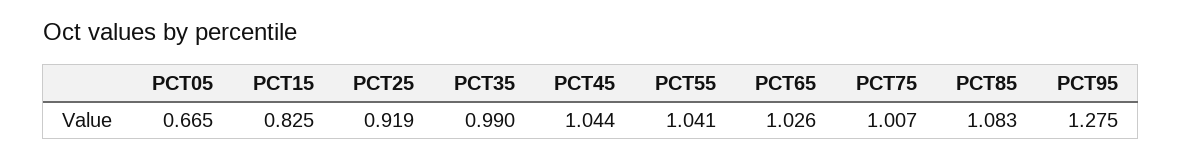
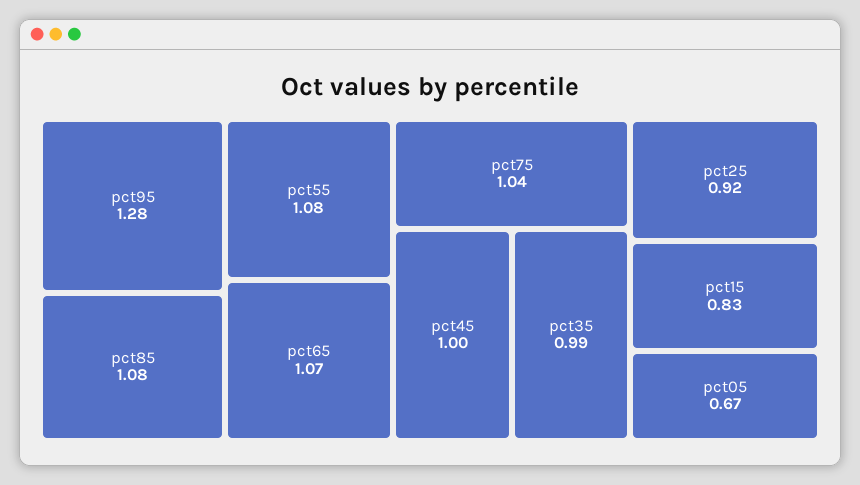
PCT45: 1.044 -> 1
PCT55: 1.041 -> 1.08
PCT65: 1.026 -> 1.07
PCT75: 1.007 -> 1.04

